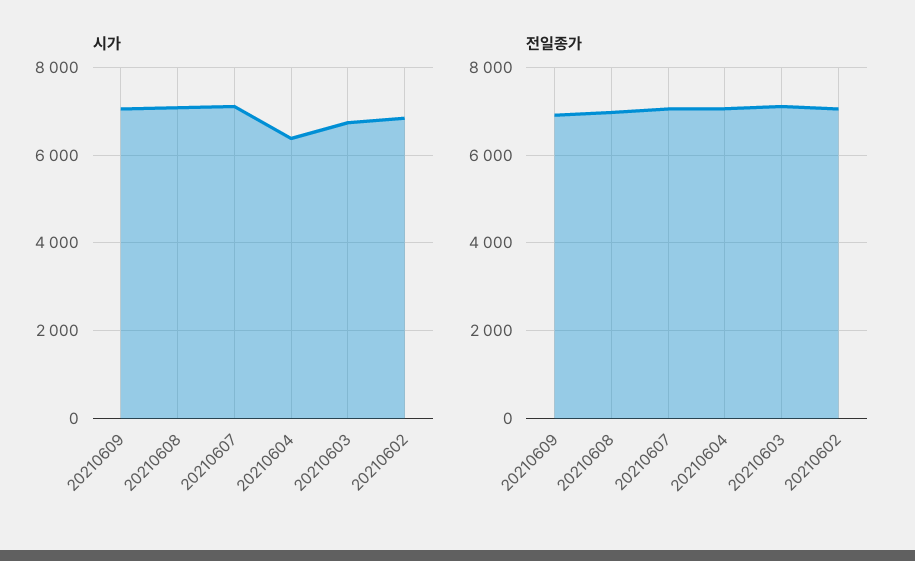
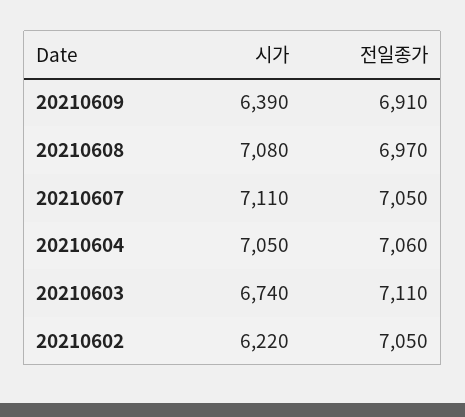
시가, 20210609: 7000 -> 6390
시가, 20210604: 6400 -> 7050
시가, 20210602: 6800 -> 6220

